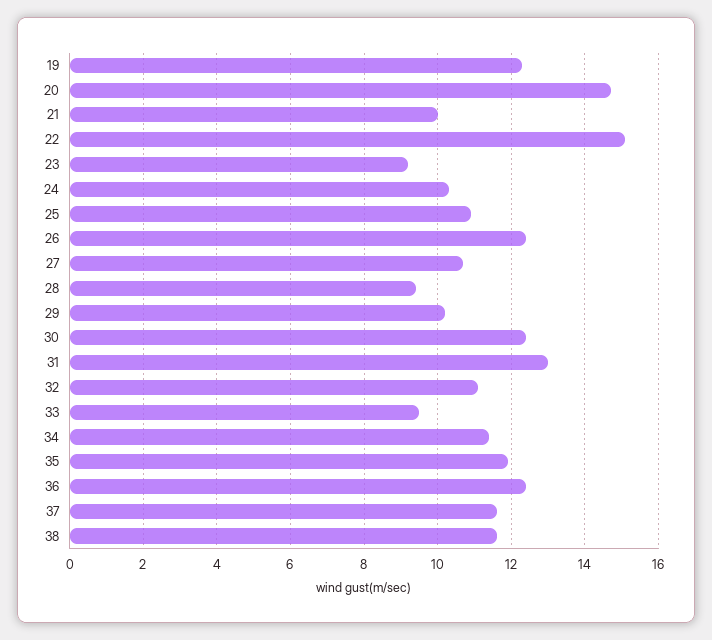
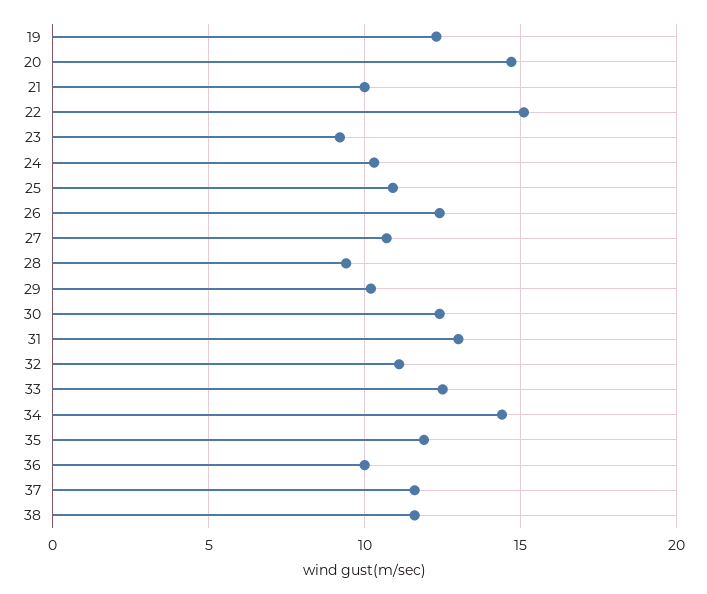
33: 9.5 -> 12.5
34: 11.5 -> 14.5
36: 12.5 -> 10

